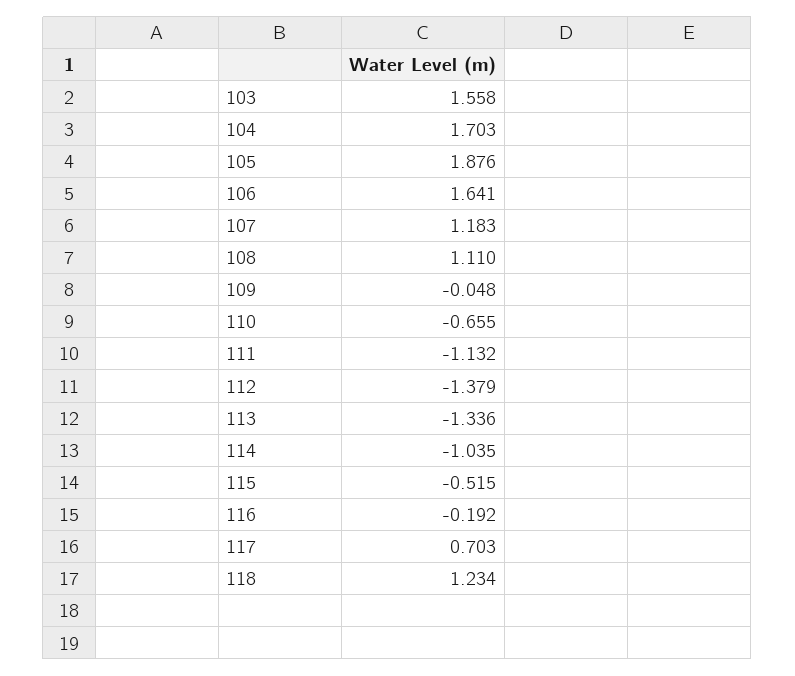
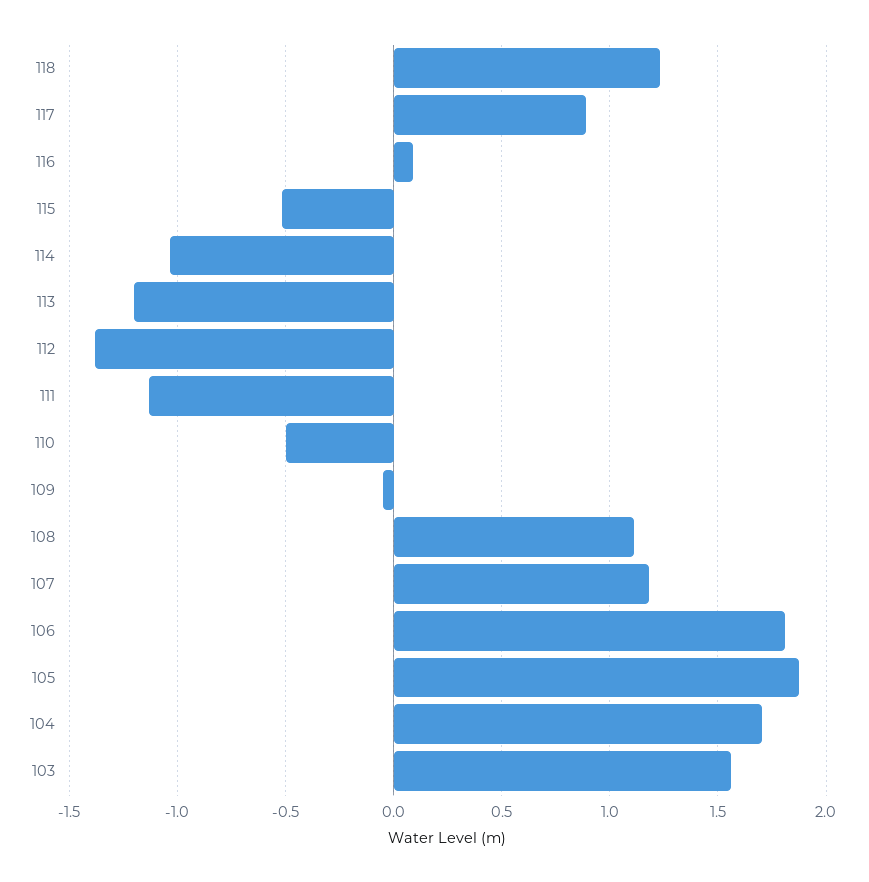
106: 1.641 -> 1.8
110: -0.655 -> -0.5
113: -1.336 -> -1.2
116: -0.192 -> 0.1
117: 0.703 -> 0.9

